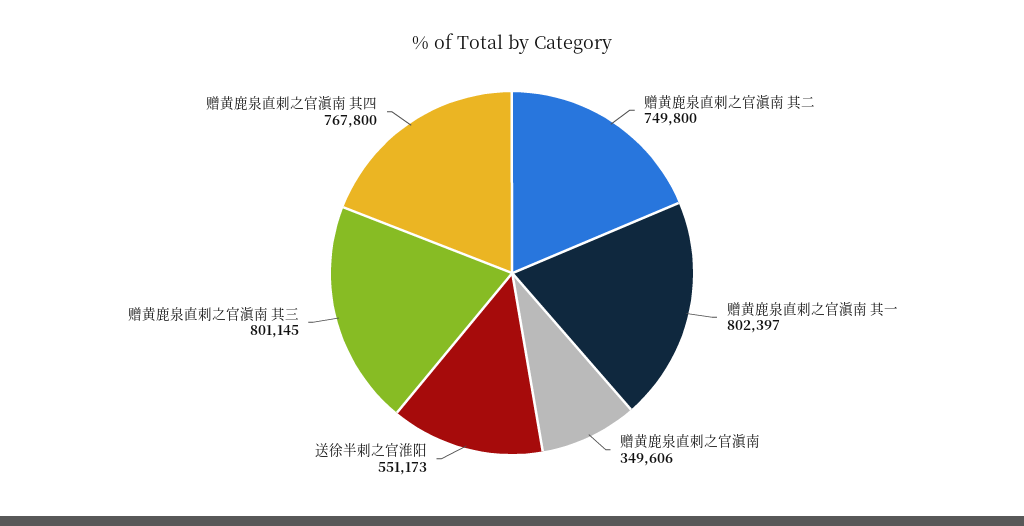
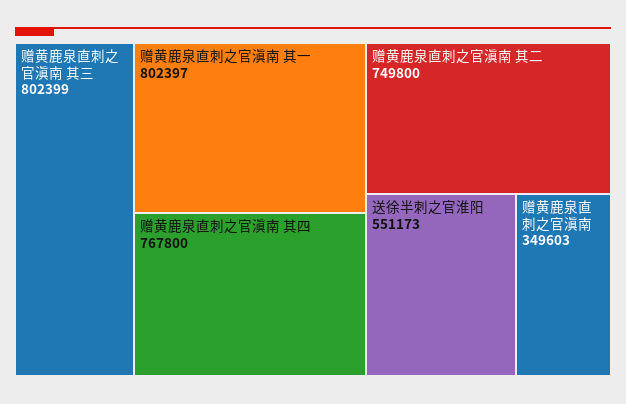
赠黄鹿泉直刺之官滇南: 349606 -> 349603
赠黄鹿泉直刺之官滇南 其三: 801145 -> 802399

